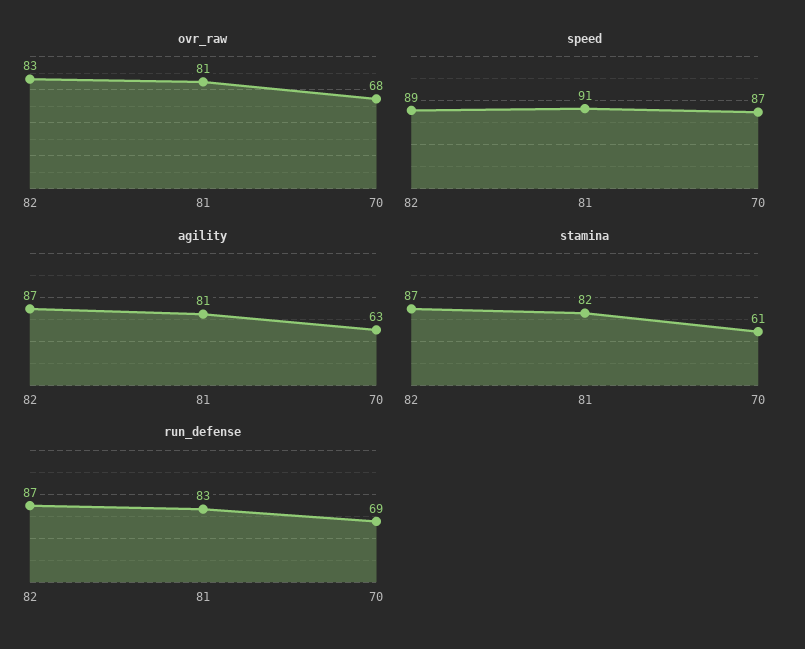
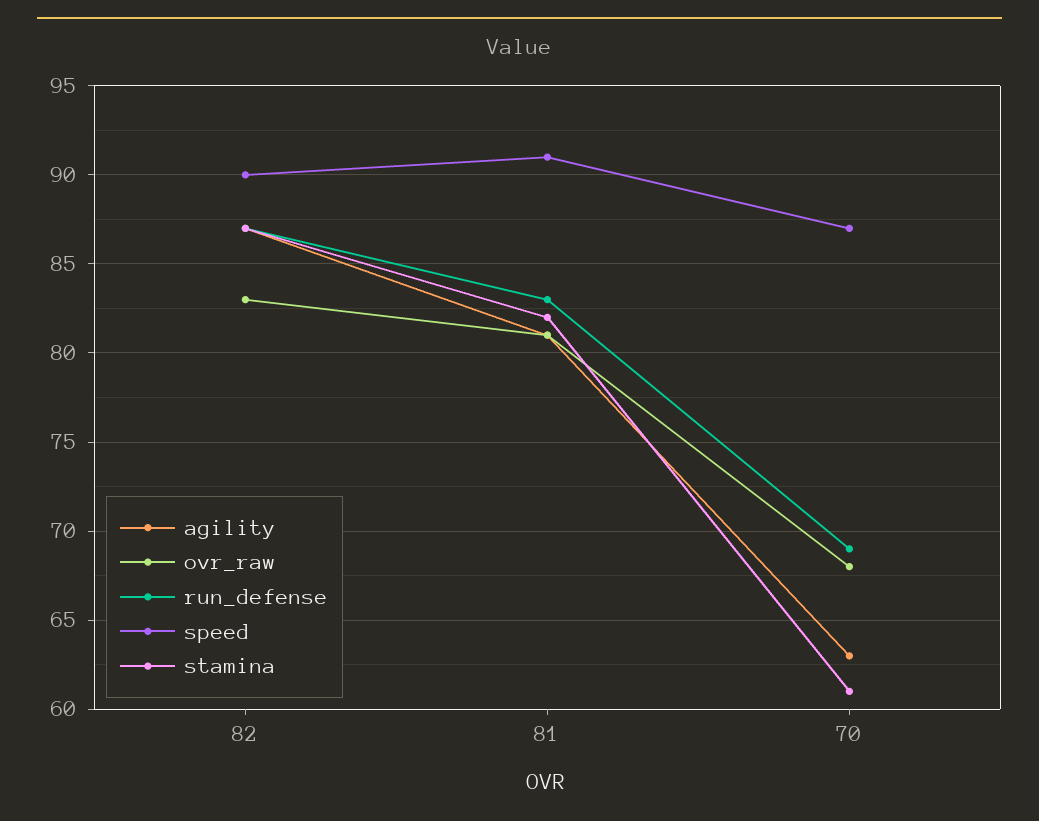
speed, 82: 89 -> 90

